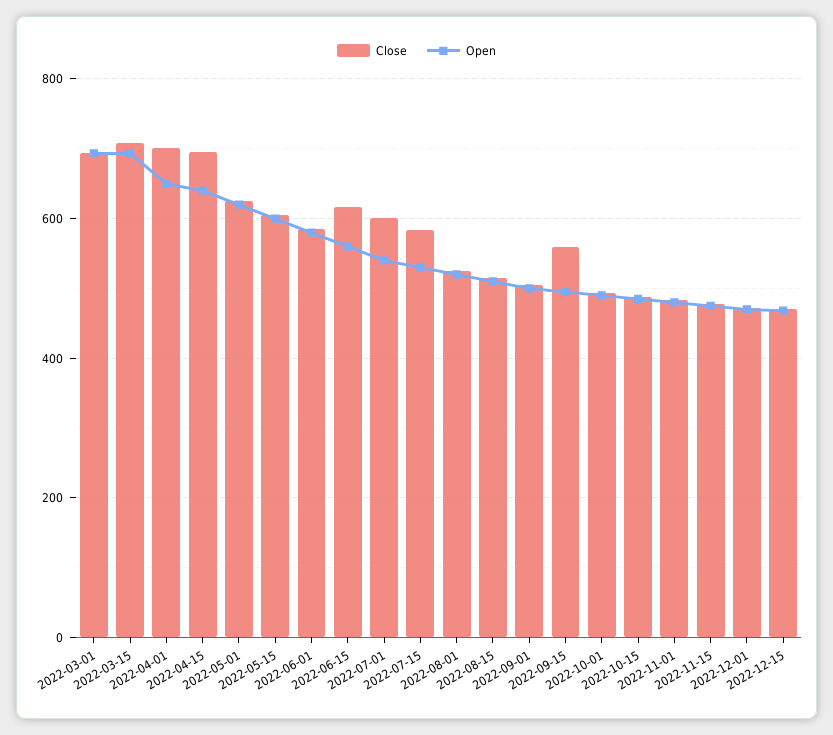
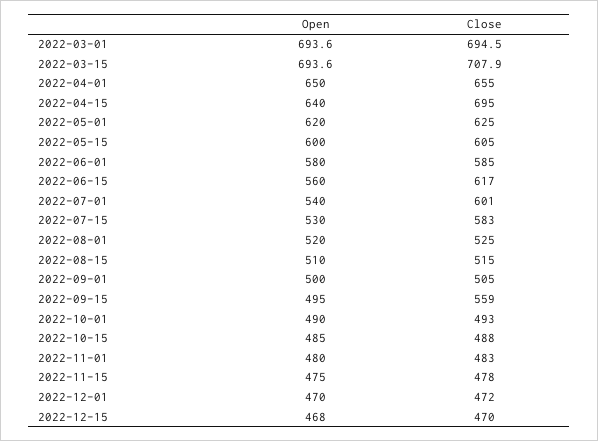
Close, 2022-04-01: 700 -> 655

